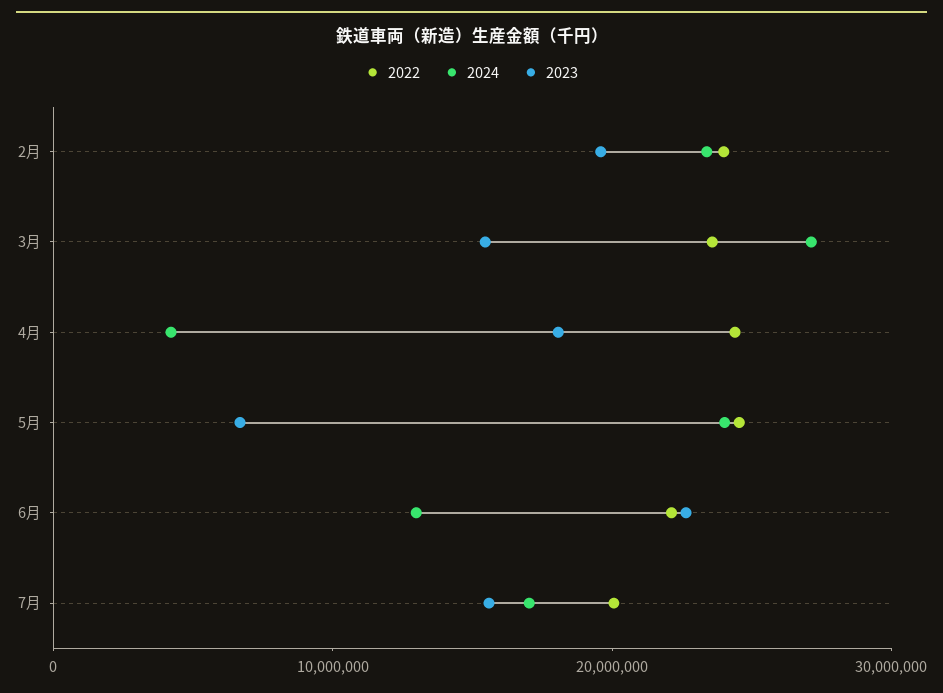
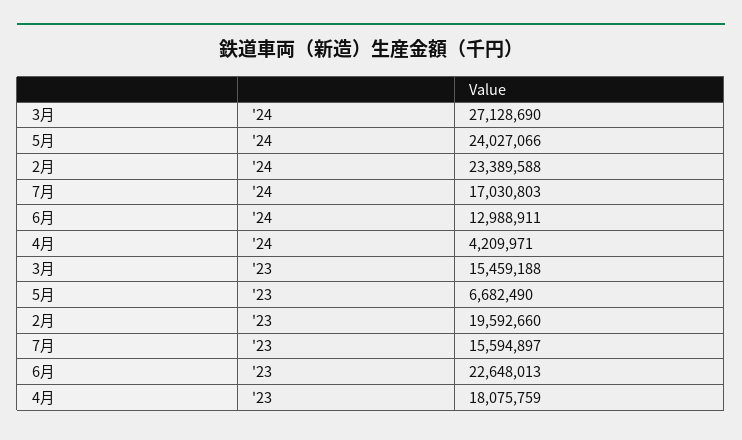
2022, 2月: 24000000 -> none
2022, 3月: 24000000 -> none
2022, 4月: 24000000 -> none
2022, 5月: 24000000 -> none
2022, 6月: 22000000 -> none
2022, 7月: 20000000 -> none

